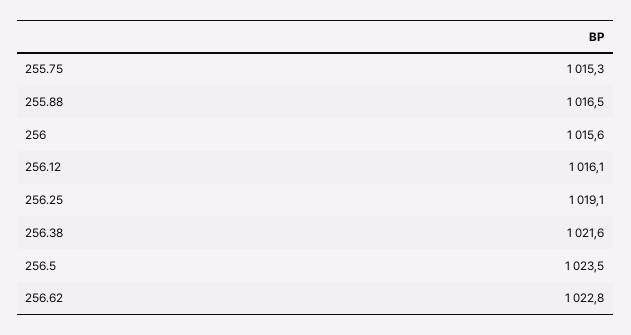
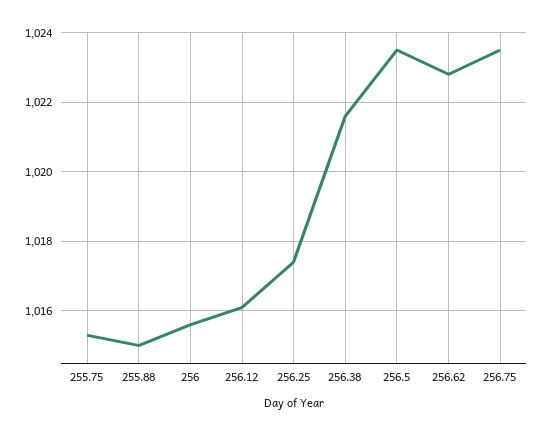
255.88: 1016.5 -> 1015
256.25: 1019.1 -> 1017.5
256.75: none -> 1023.5

